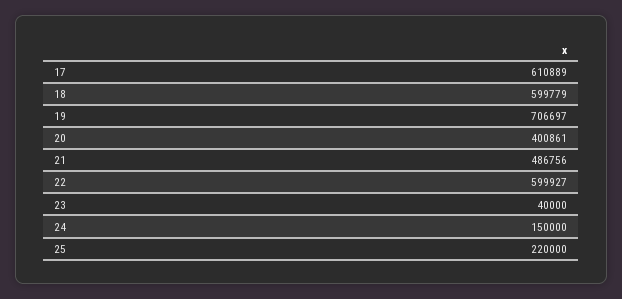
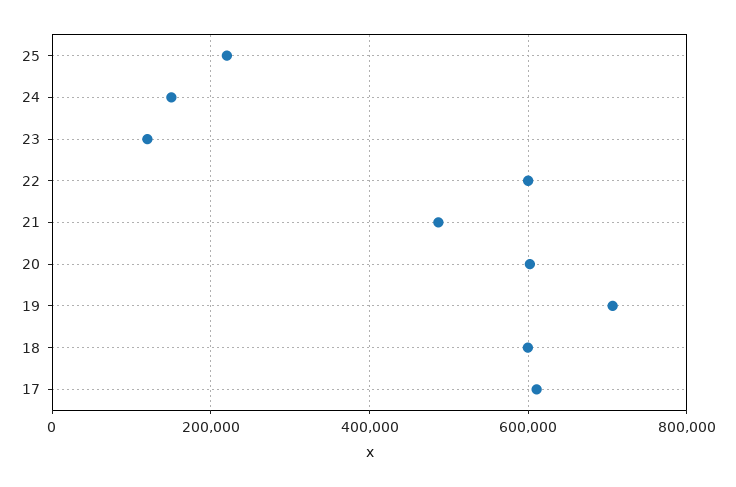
20: 400861 -> 600000
23: 40000 -> 120000

